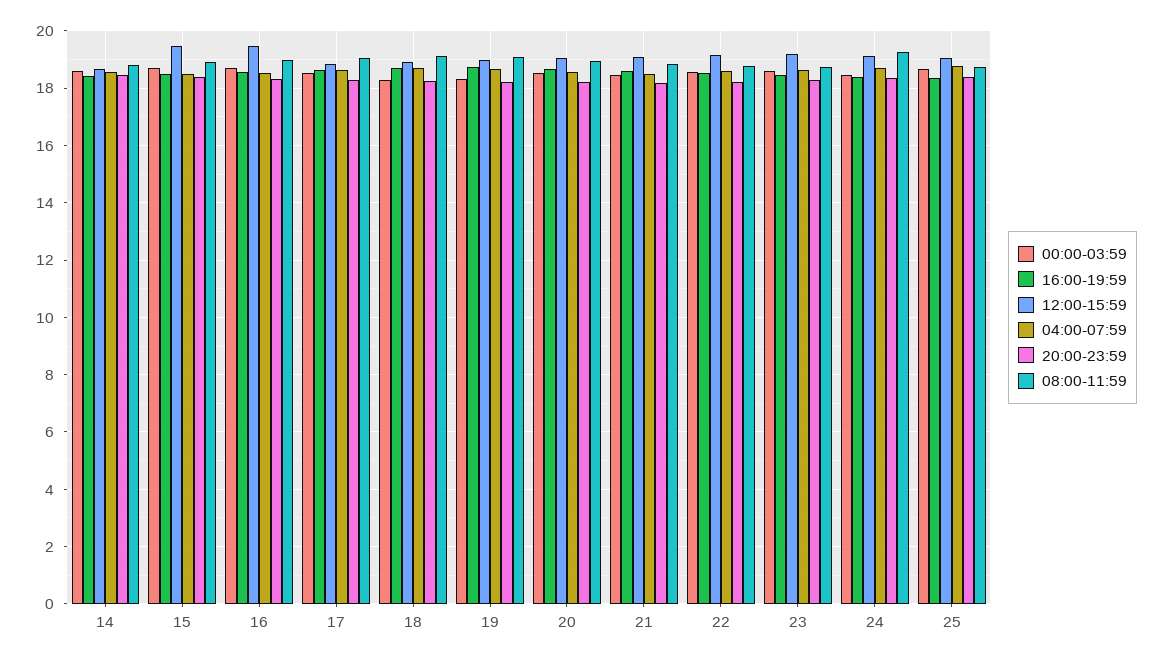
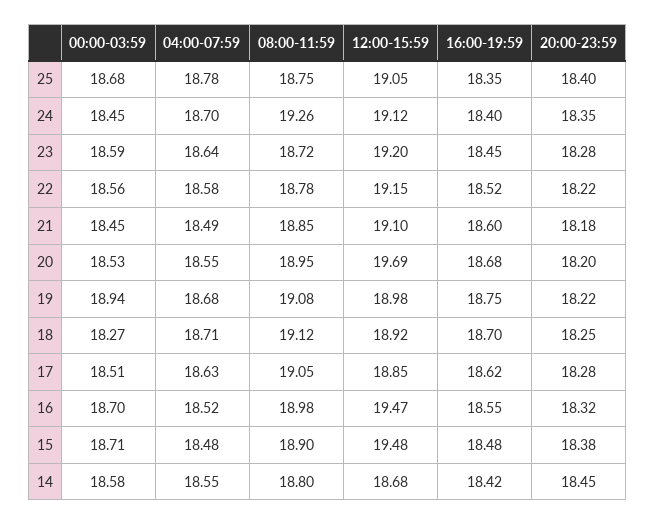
00:00-03:59, 19: 18.25 -> 18.94
12:00-15:59, 20: 19 -> 19.69

